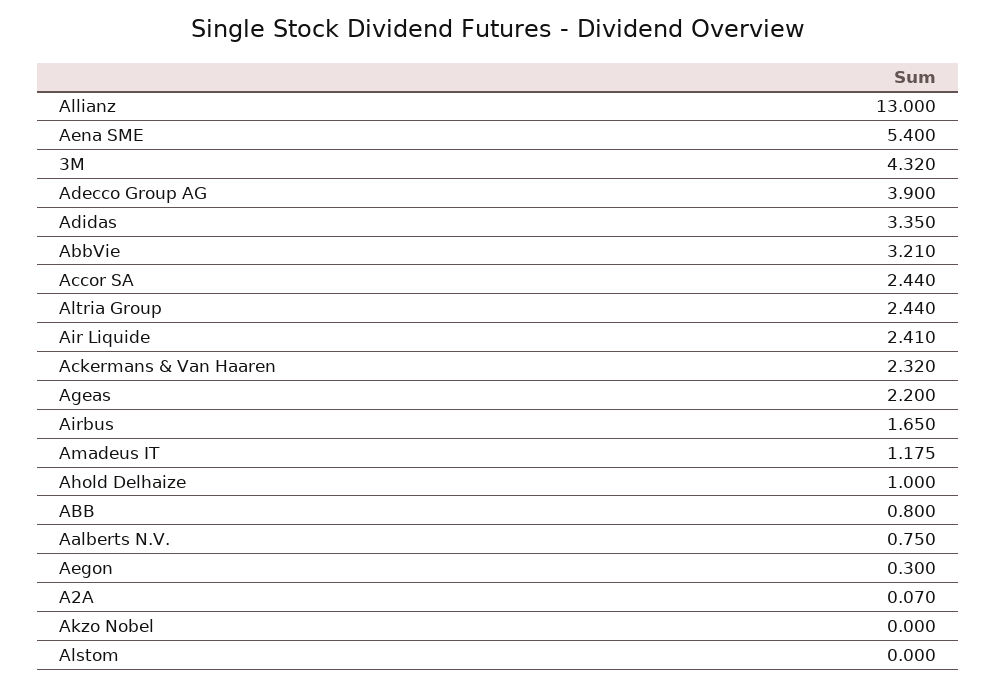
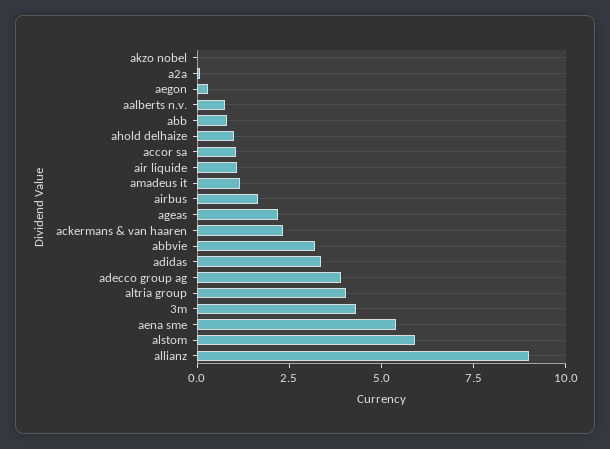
Allianz: 13 -> 9
Accor SA: 2.44 -> 1
Altria Group: 2.44 -> 4
Air Liquide: 2.41 -> 1
Alstom: 0 -> 6

